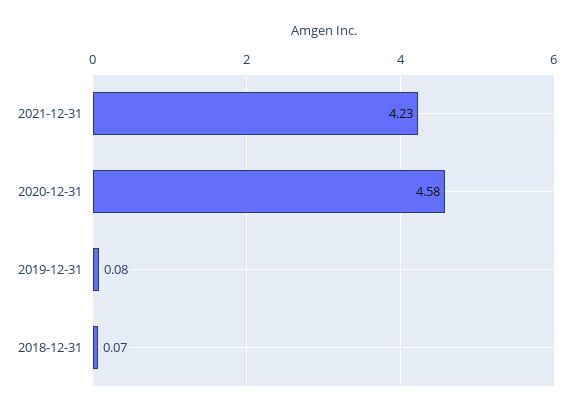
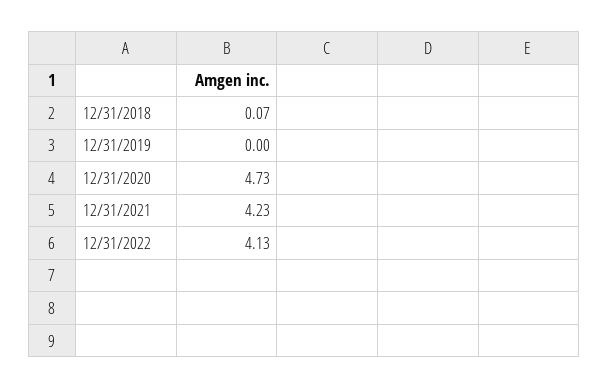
2020-12-31: 4.58 -> 4.73
2019-12-31: 0.08 -> 0
12/31/2022: none -> 4.13

